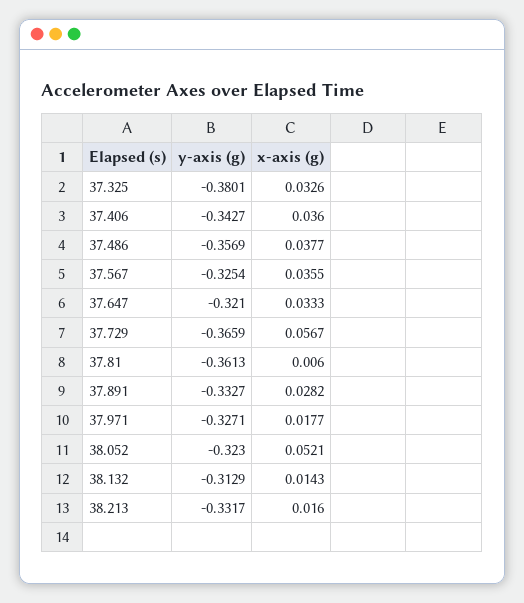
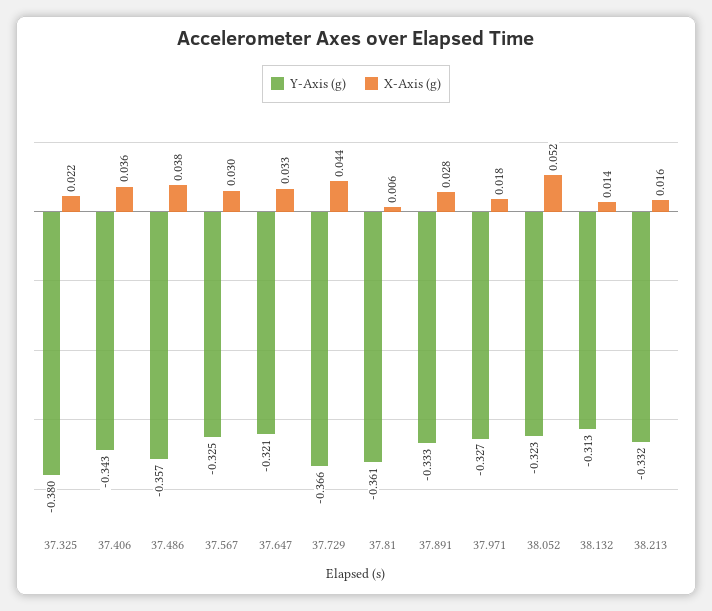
x-axis (g), 37.325: 0.0326 -> 0.022
x-axis (g), 37.567: 0.0355 -> 0.03
x-axis (g), 37.729: 0.0567 -> 0.044

